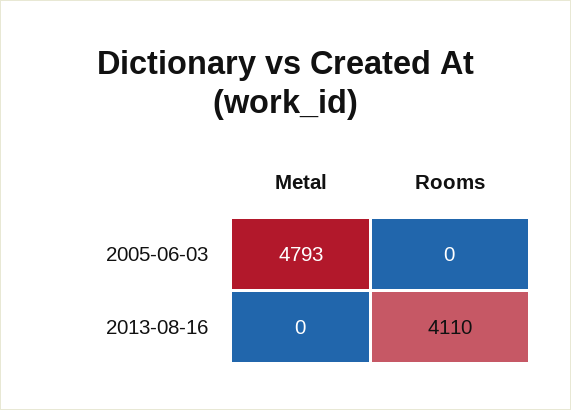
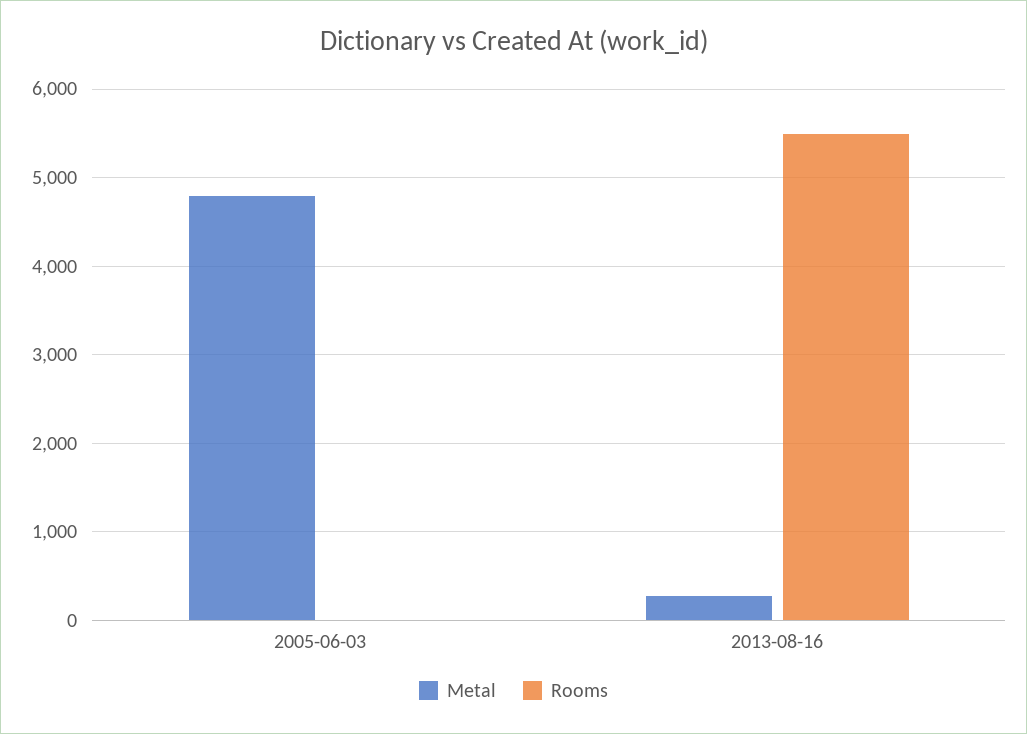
Metal, 2013-08-16: 0 -> 300
Rooms, 2013-08-16: 4110 -> 5500

